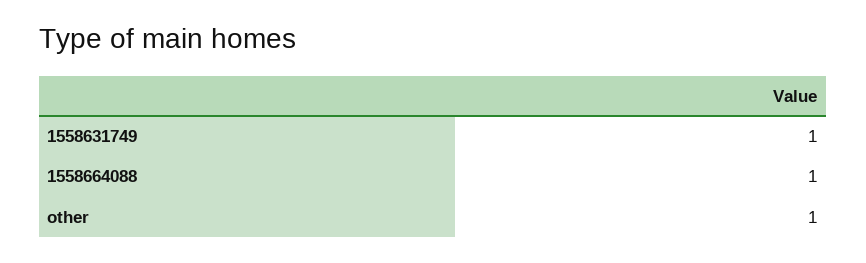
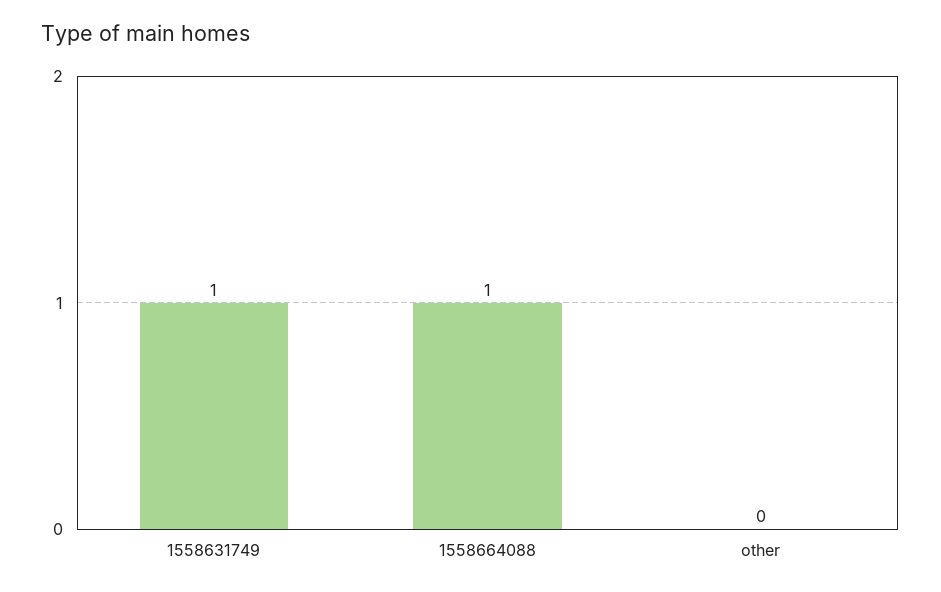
other: 1 -> 0

